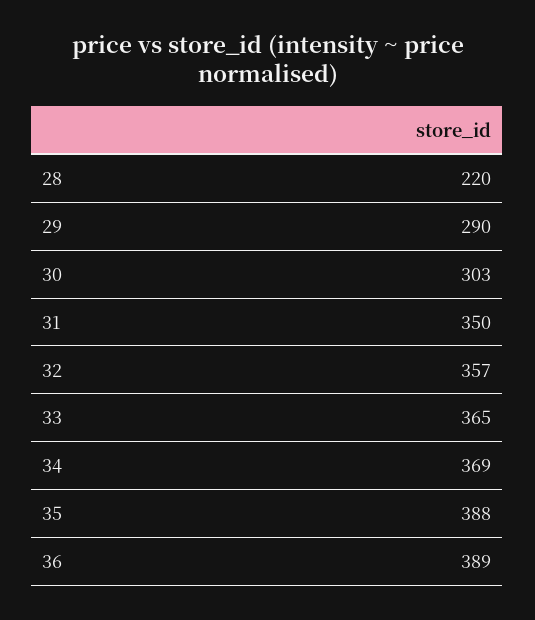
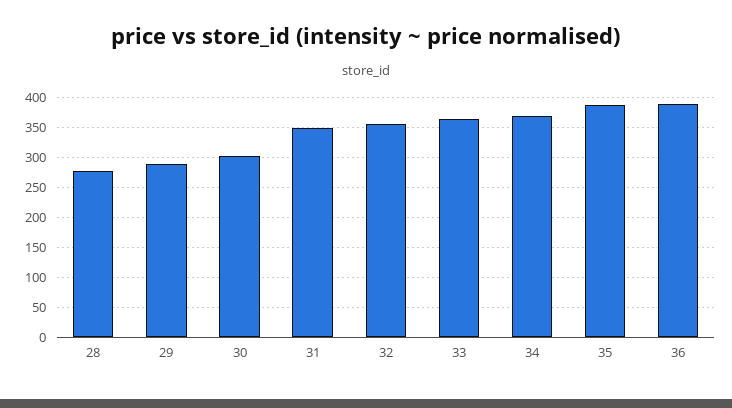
28: 220 -> 275

